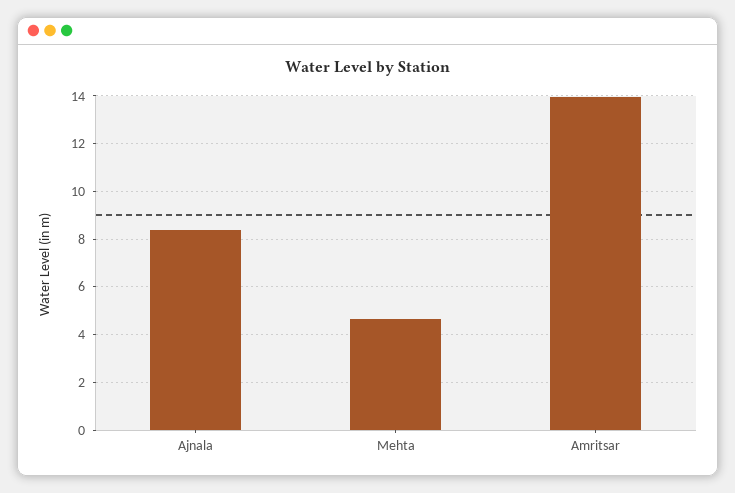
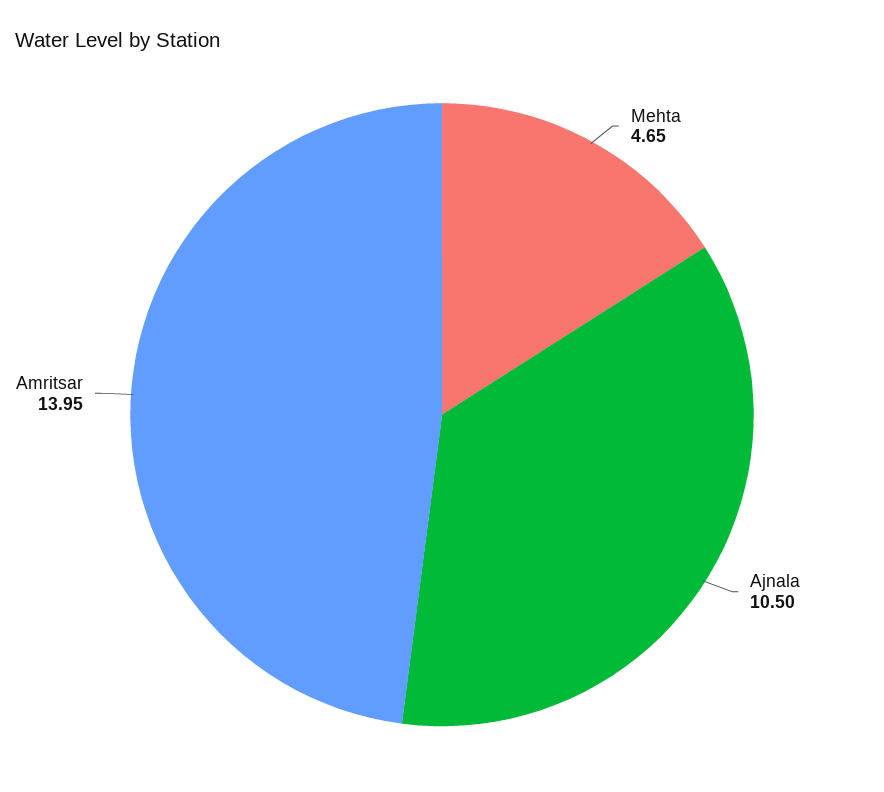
Ajnala: 8.5 -> 10.5

